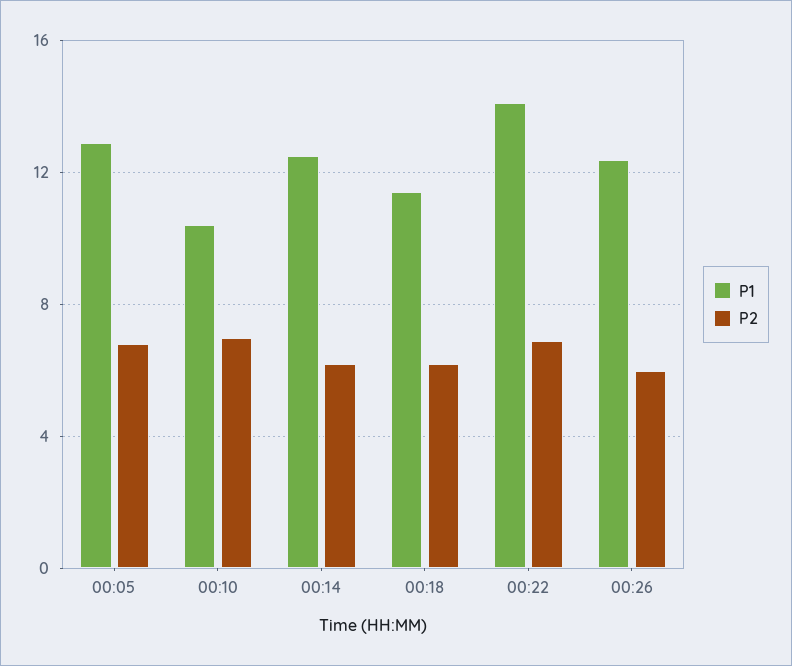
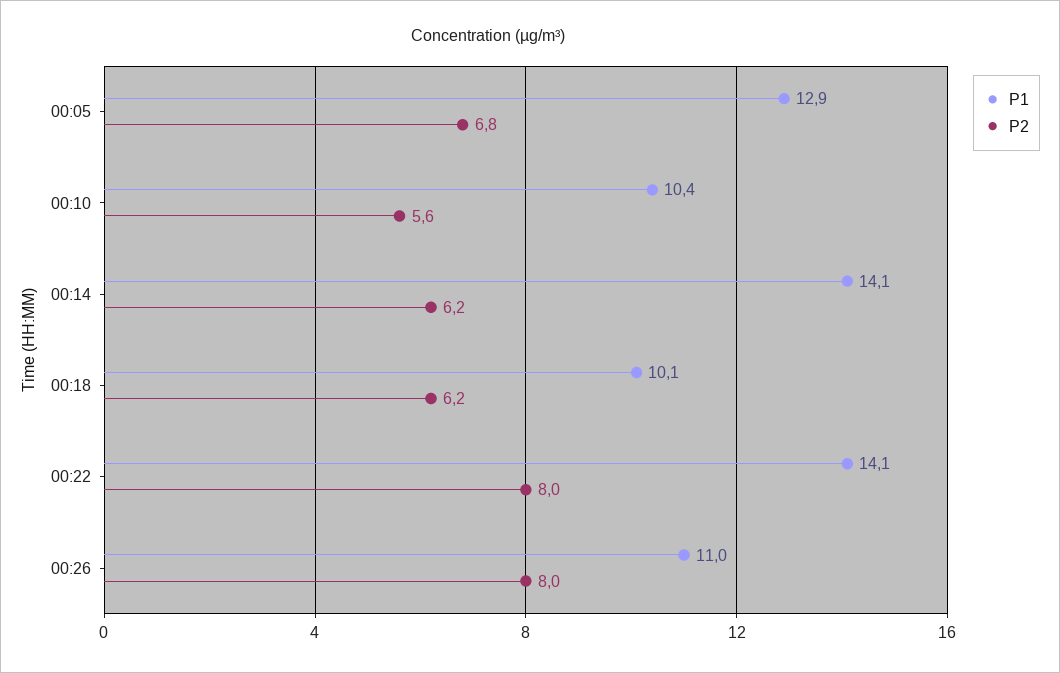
P2, 00:10: 7 -> 5.6
P1, 00:14: 12.5 -> 14.1
P1, 00:18: 11.5 -> 10.1
P2, 00:22: 7 -> 8
P1, 00:26: 12.5 -> 11
P2, 00:26: 6 -> 8

